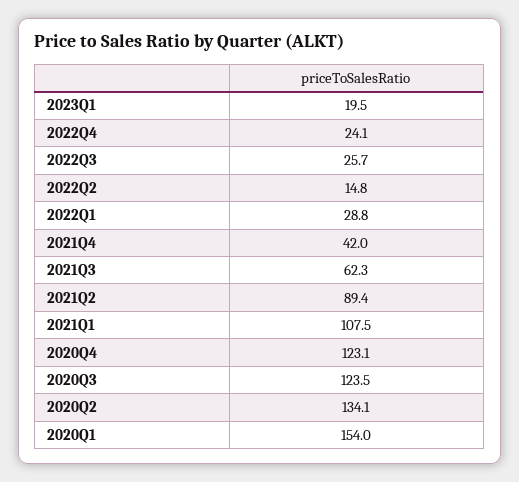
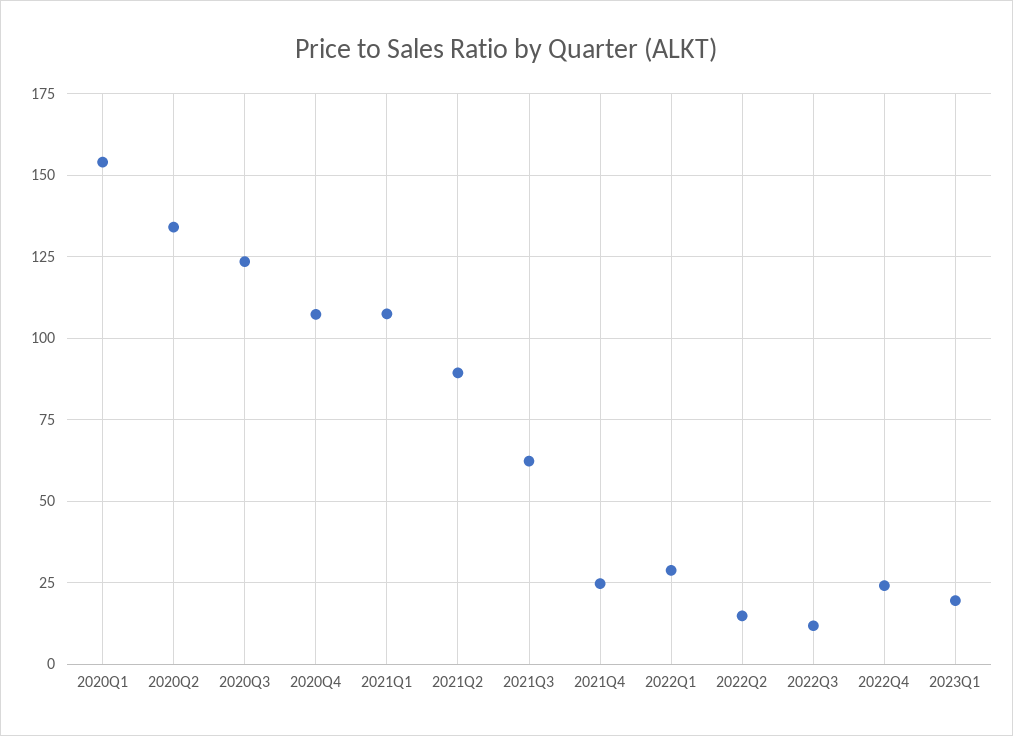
2022Q3: 25.7 -> 12.5
2021Q4: 42 -> 25
2020Q4: 123.1 -> 107.5

